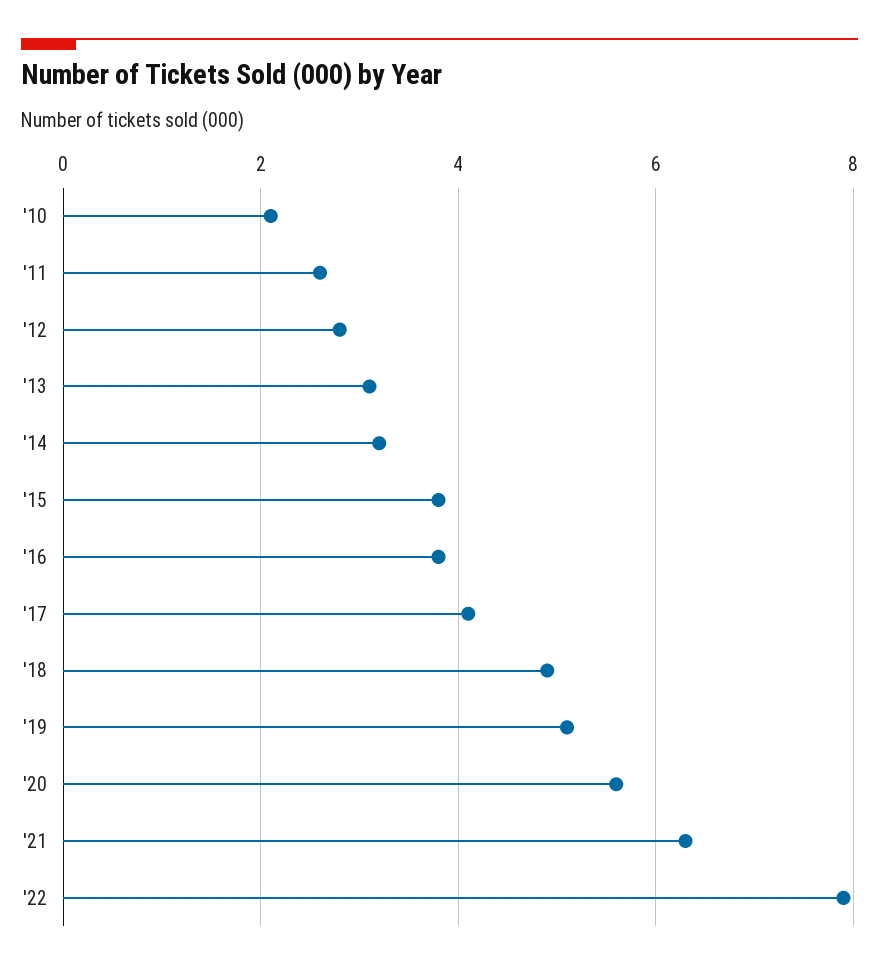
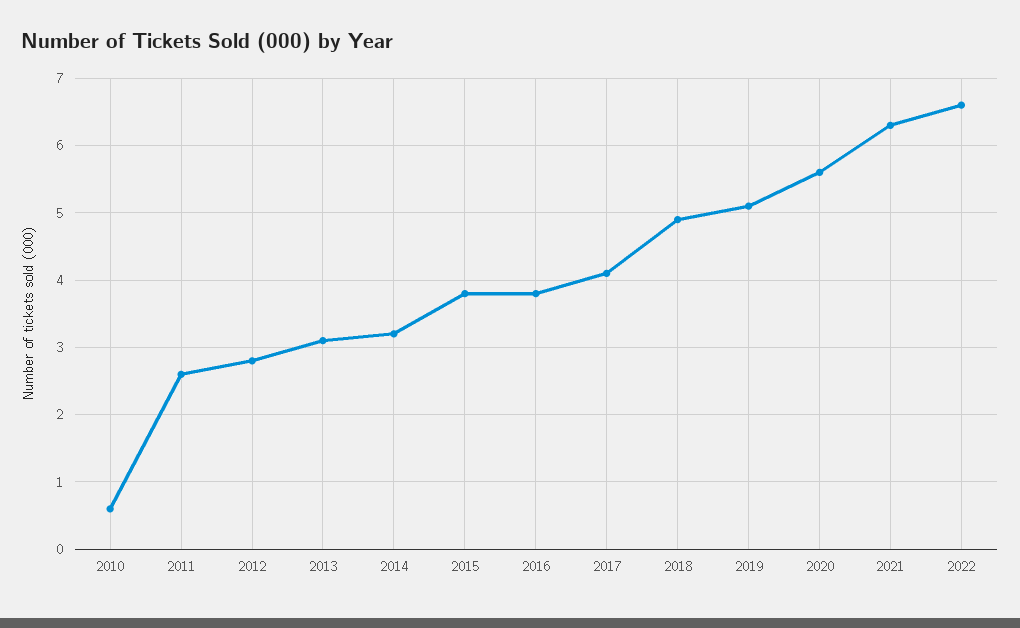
'10: 2 -> 0.6
'22: 8 -> 6.6

